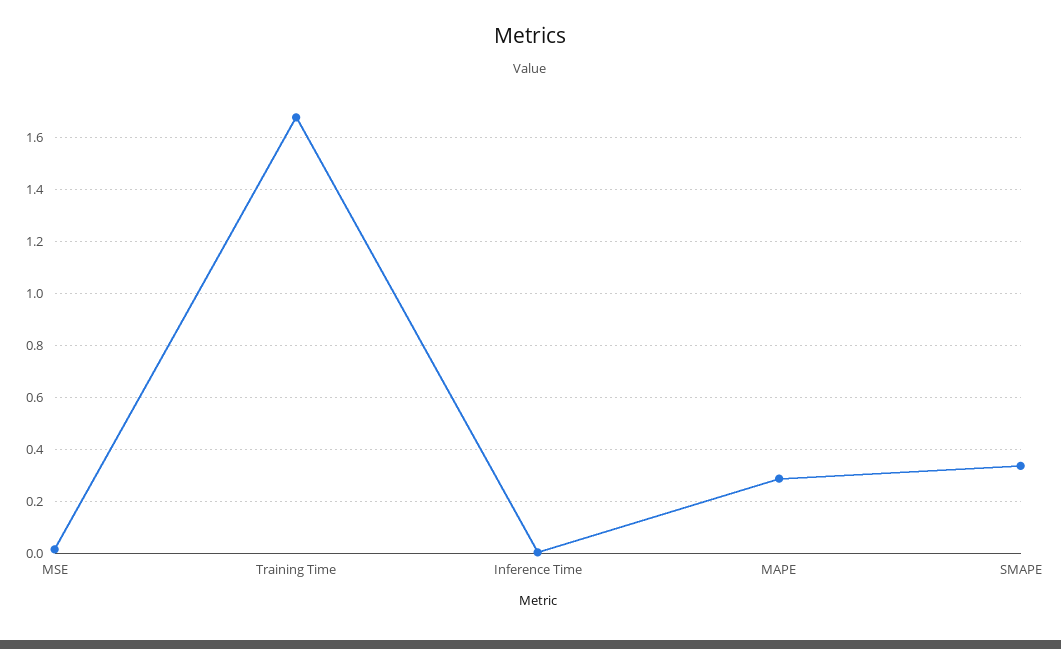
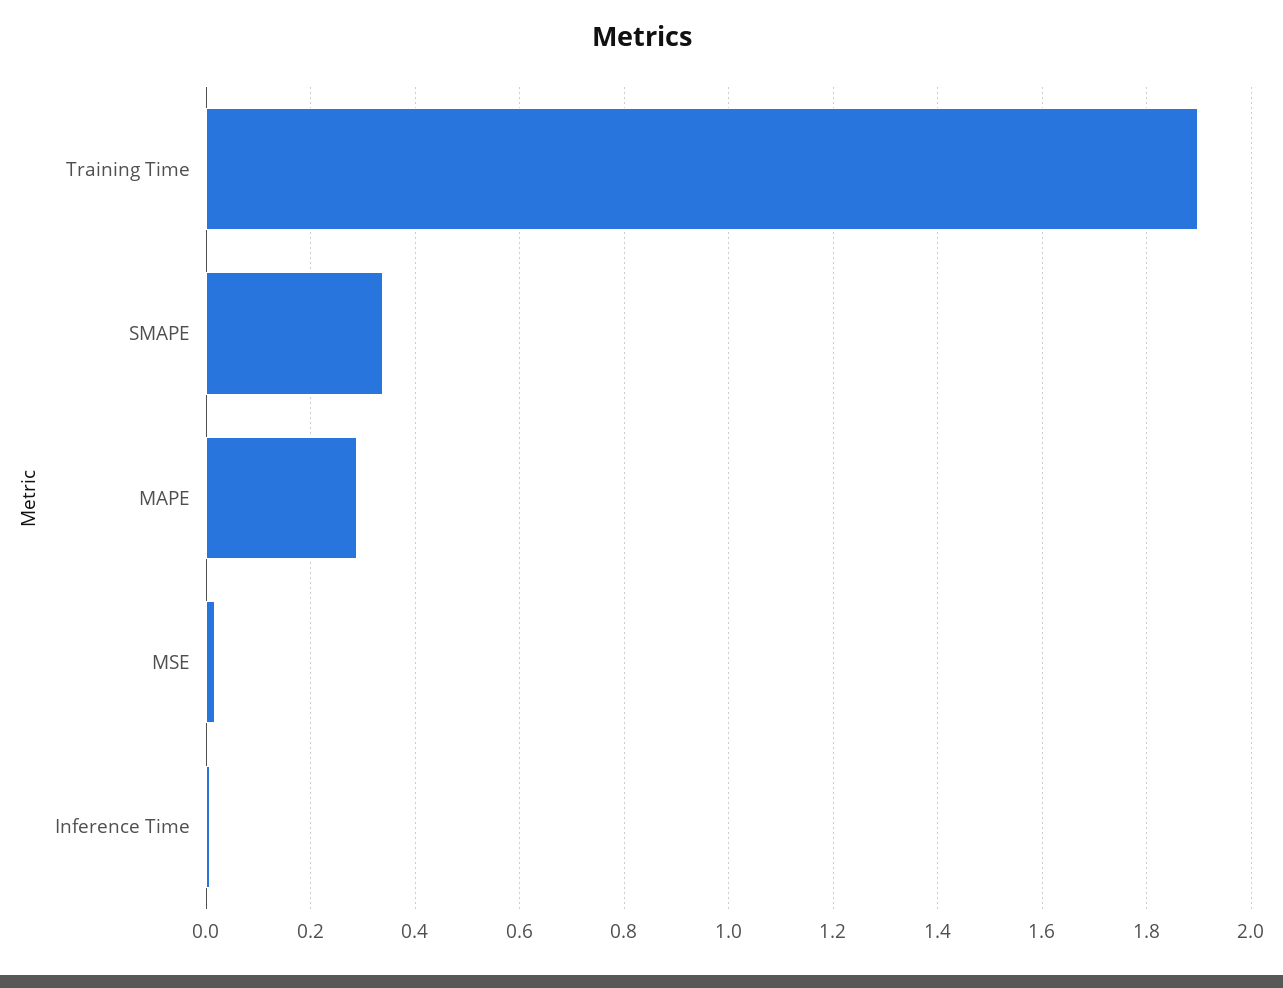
Training Time: 1.675 -> 1.9

